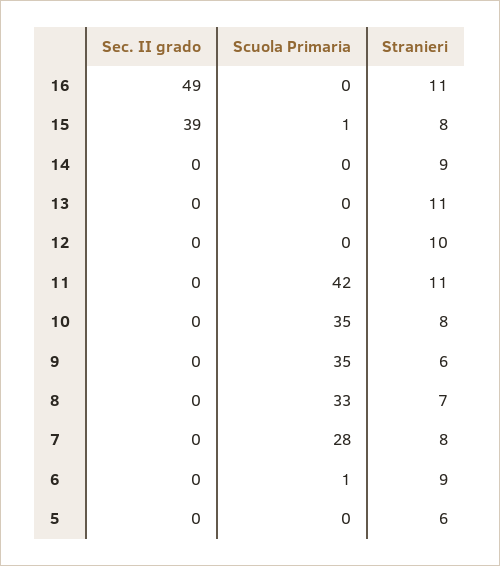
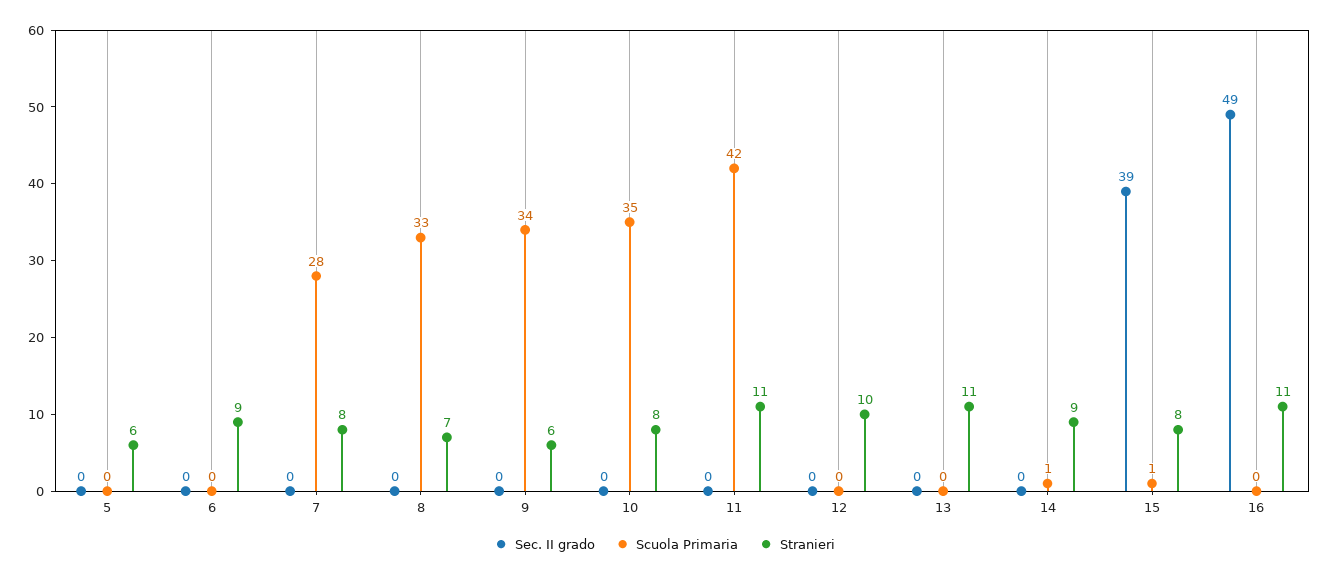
Scuola Primaria, 14: 0 -> 1
Scuola Primaria, 9: 35 -> 34
Scuola Primaria, 6: 1 -> 0

